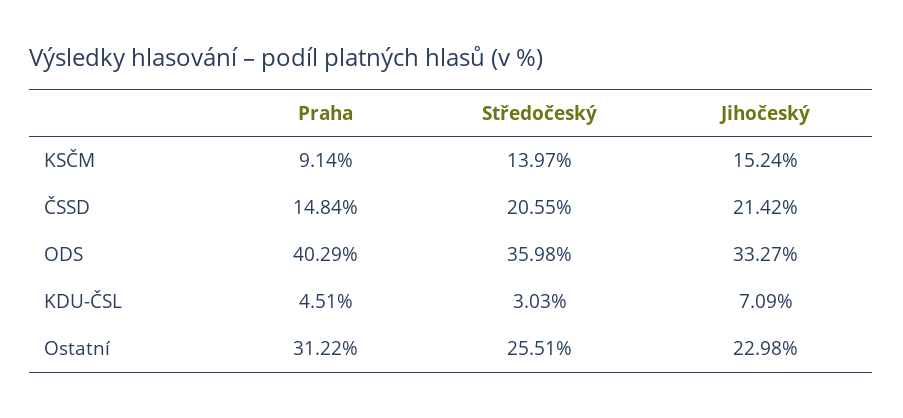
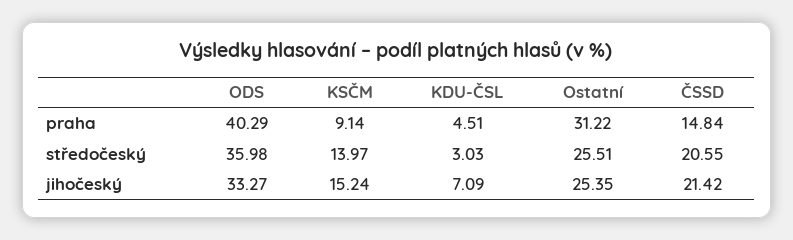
Jihočeský, Ostatní: 22.98 -> 25.35

